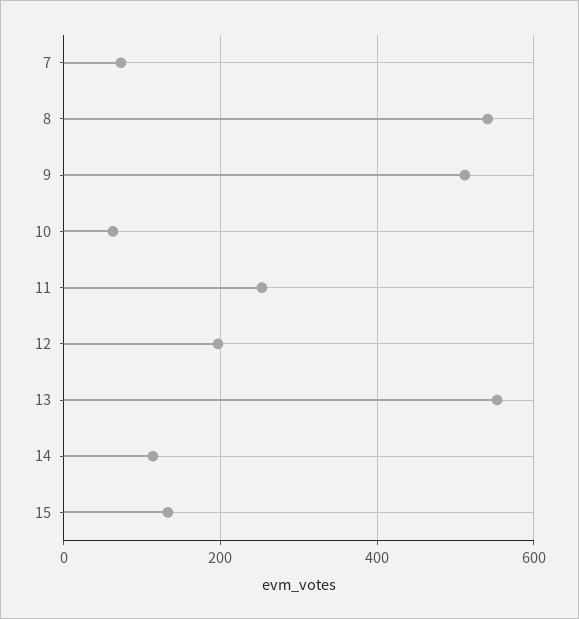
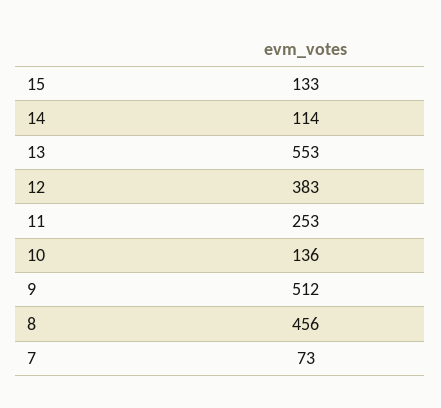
8: 540 -> 456
10: 60 -> 136
12: 200 -> 383

